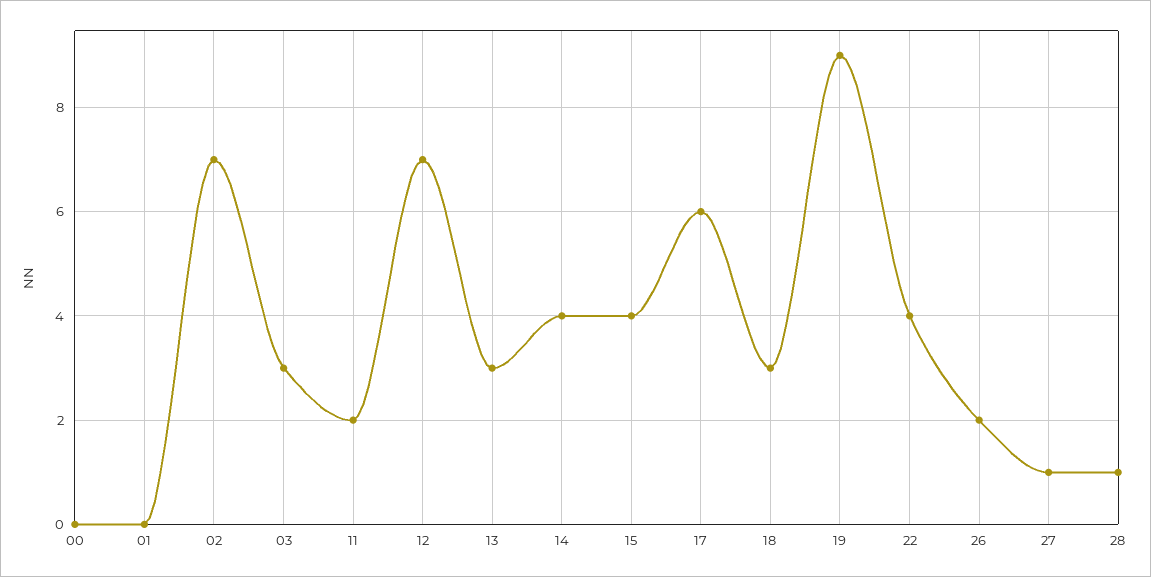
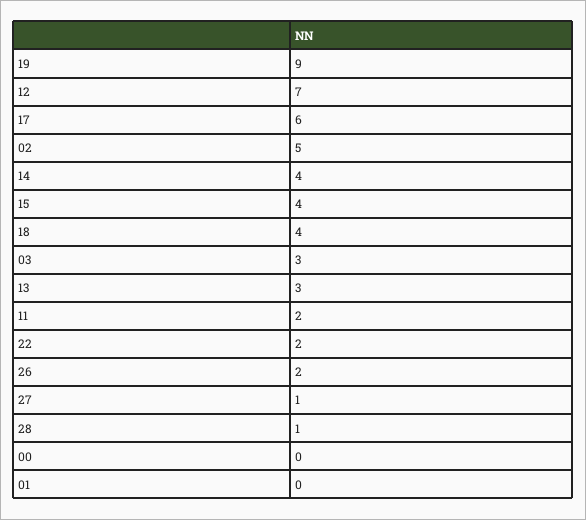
02: 7 -> 5
18: 3 -> 4
22: 4 -> 2

